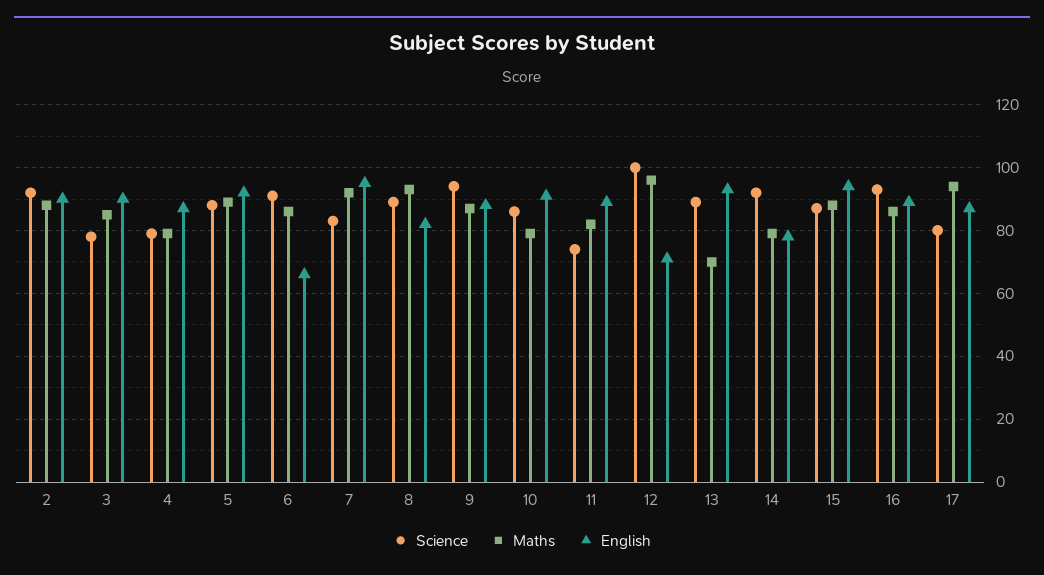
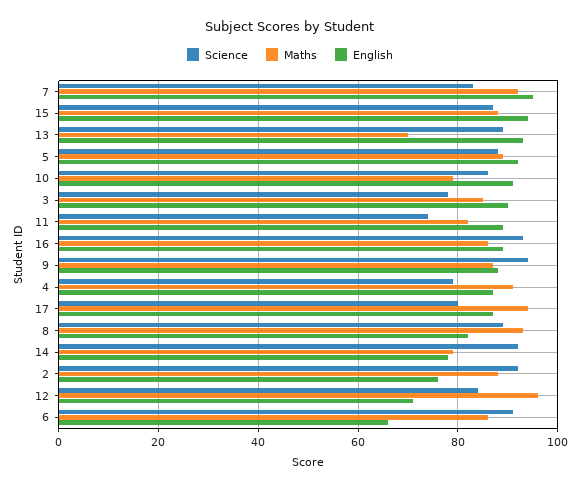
English, 2: 90 -> 75
Maths, 4: 80 -> 90
Science, 12: 100 -> 85

